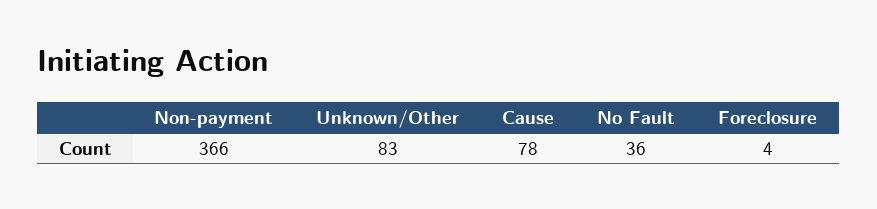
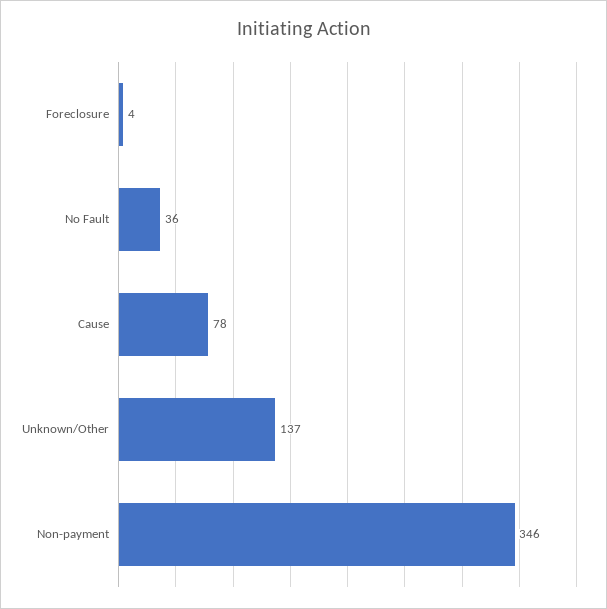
Non-payment: 366 -> 346
Unknown/Other: 83 -> 137

